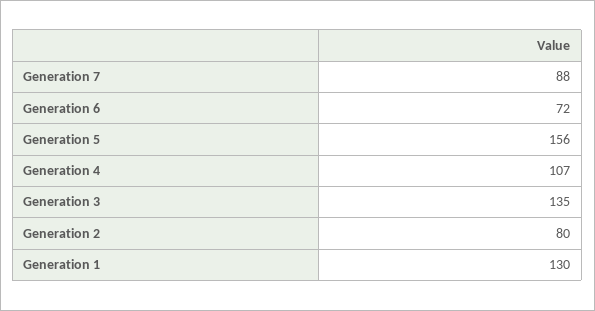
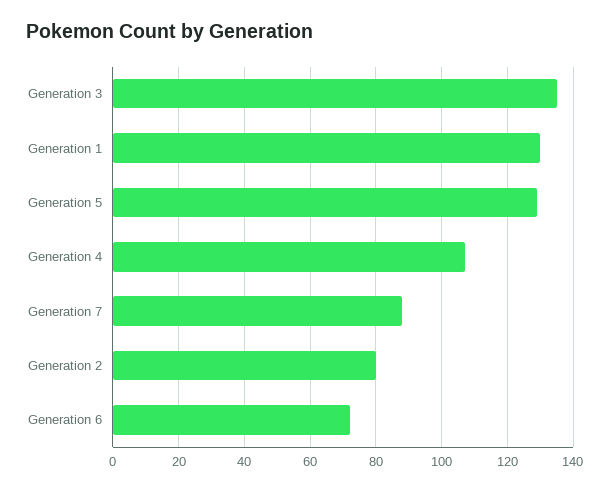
Generation 5: 156 -> 130

